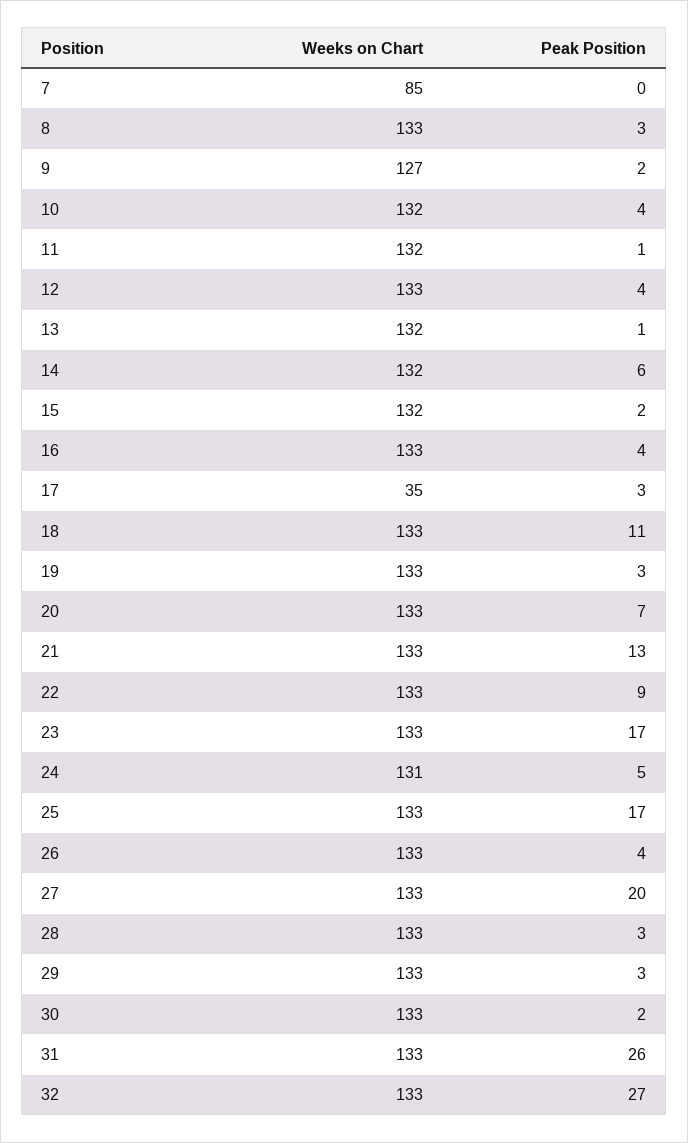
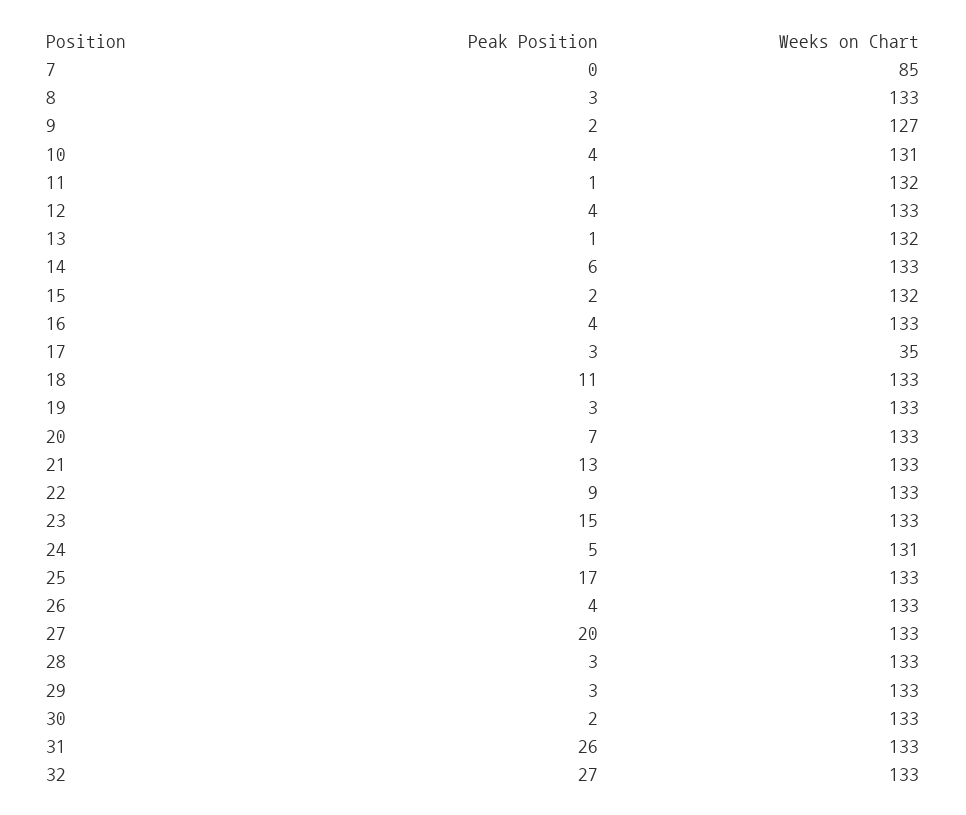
Weeks on Chart, 10: 132 -> 131
Weeks on Chart, 14: 132 -> 133
Peak Position, 23: 17 -> 15

